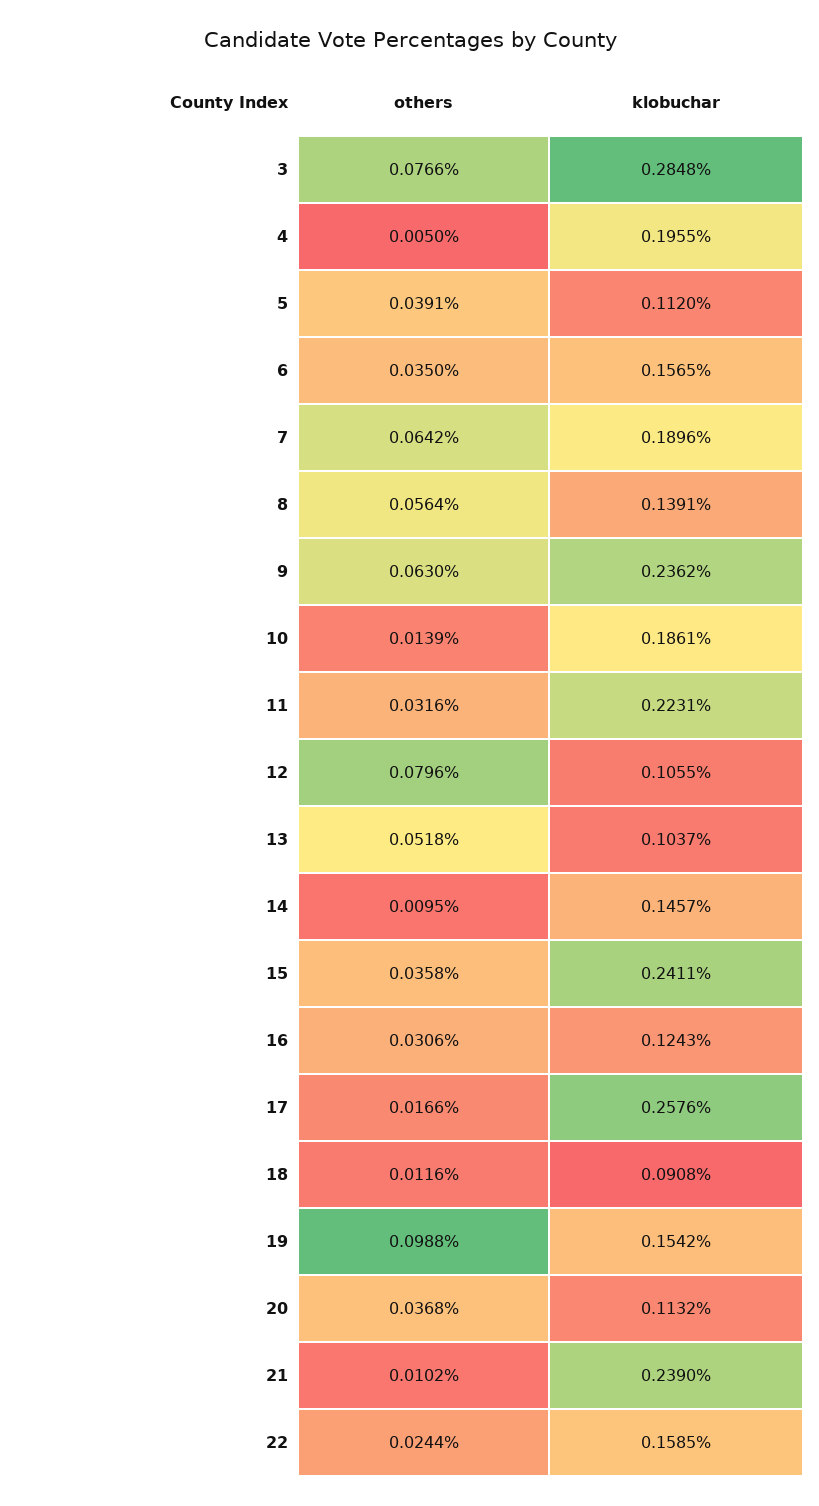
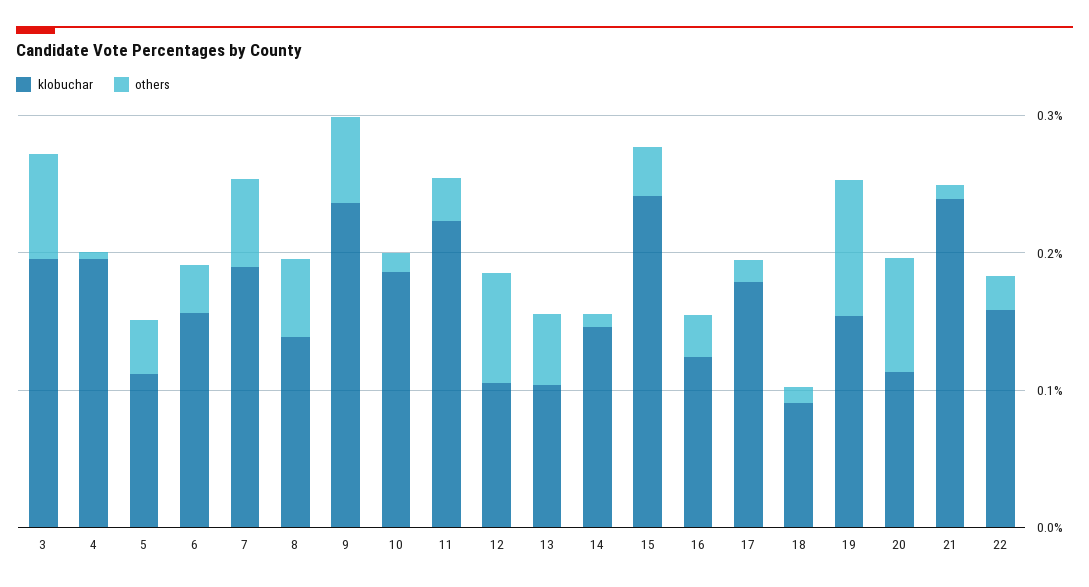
klobuchar, 3: 0.2848 -> 0.2
klobuchar, 17: 0.2576 -> 0.18
others, 20: 0.0368 -> 0.08

